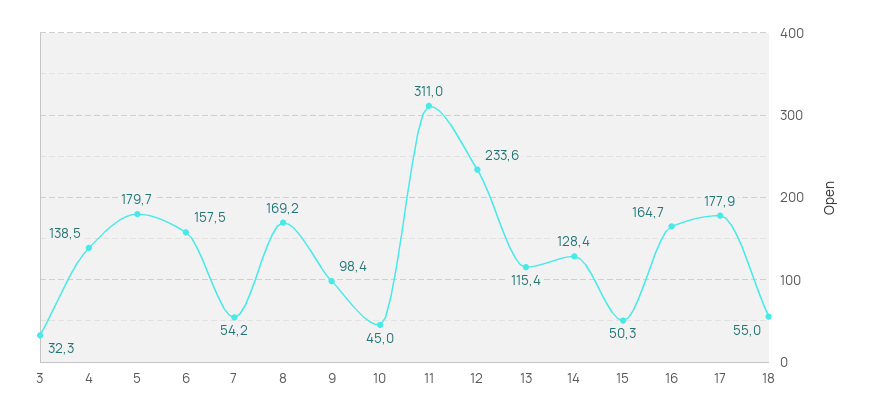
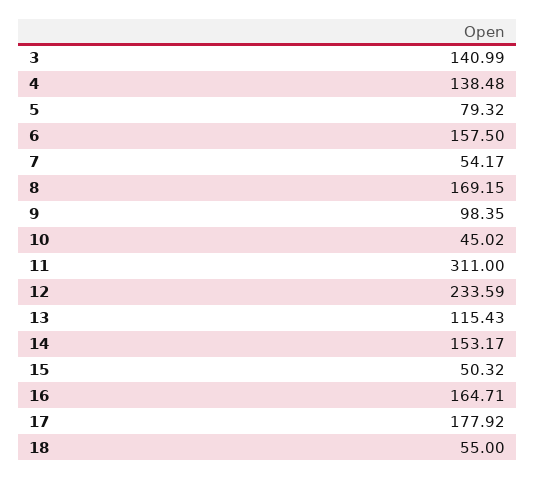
3: 32.3 -> 140.99
5: 179.7 -> 79.32
14: 128.4 -> 153.17

